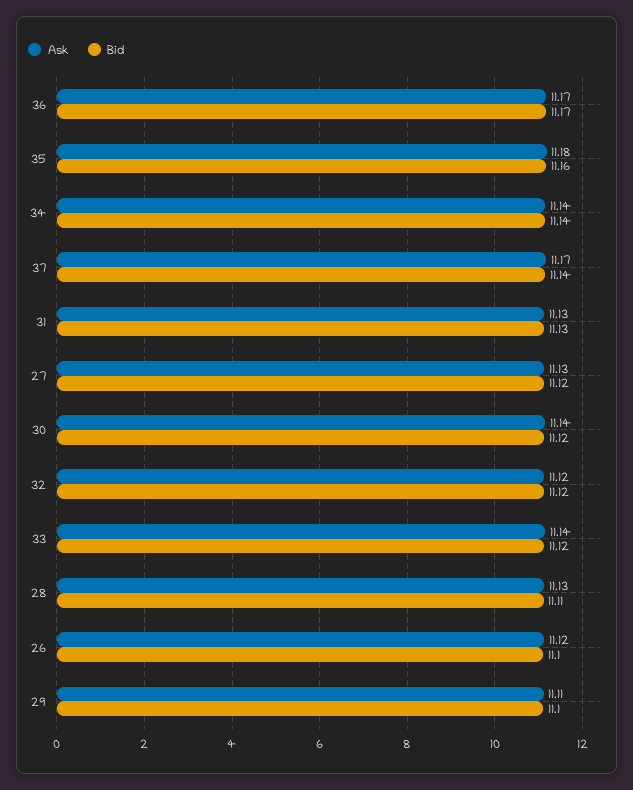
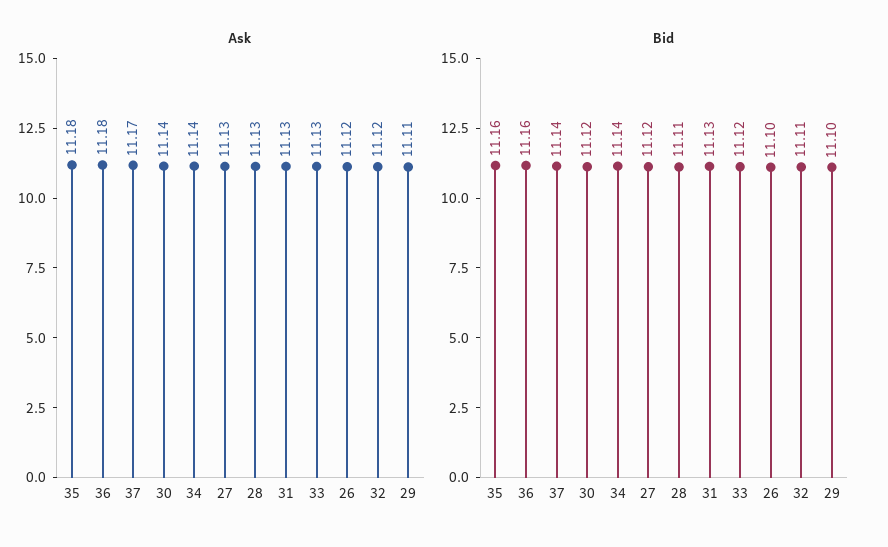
Ask, 36: 11.17 -> 11.18
Bid, 36: 11.17 -> 11.16
Bid, 32: 11.12 -> 11.11
Ask, 33: 11.14 -> 11.13

